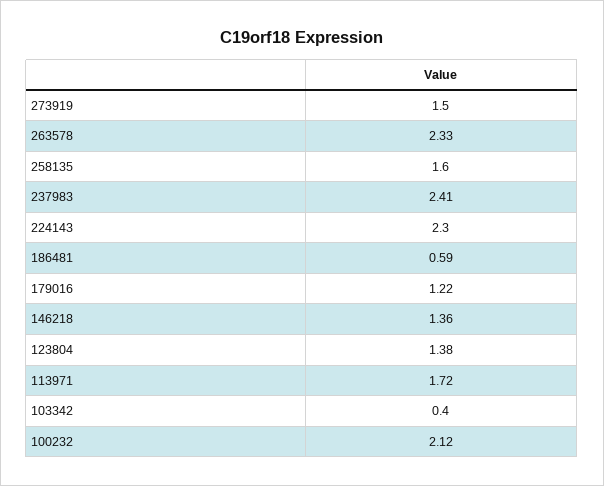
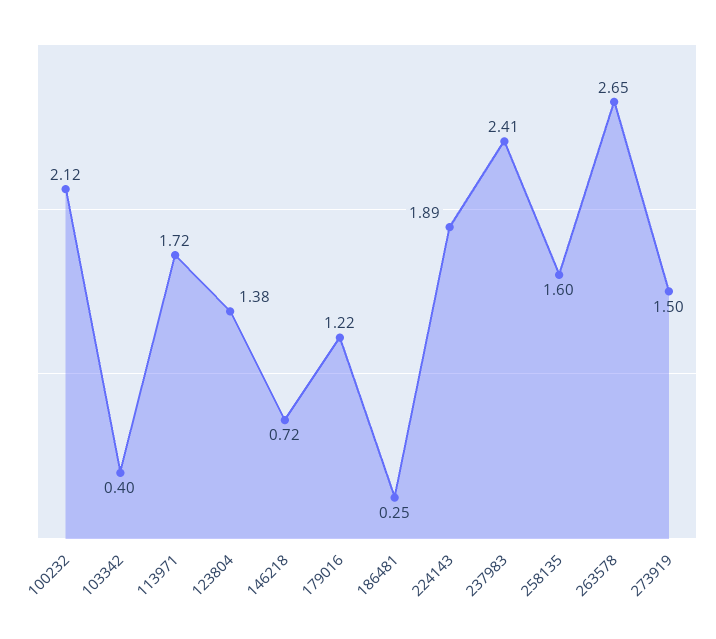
263578: 2.33 -> 2.65
224143: 2.3 -> 1.89
186481: 0.59 -> 0.25
146218: 1.36 -> 0.72

